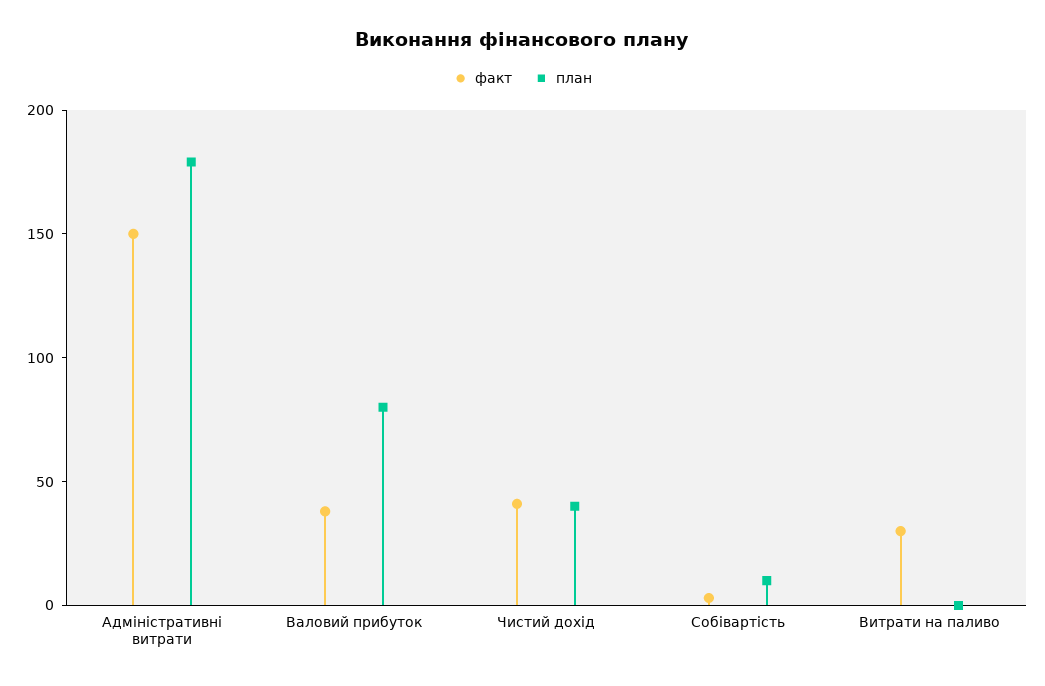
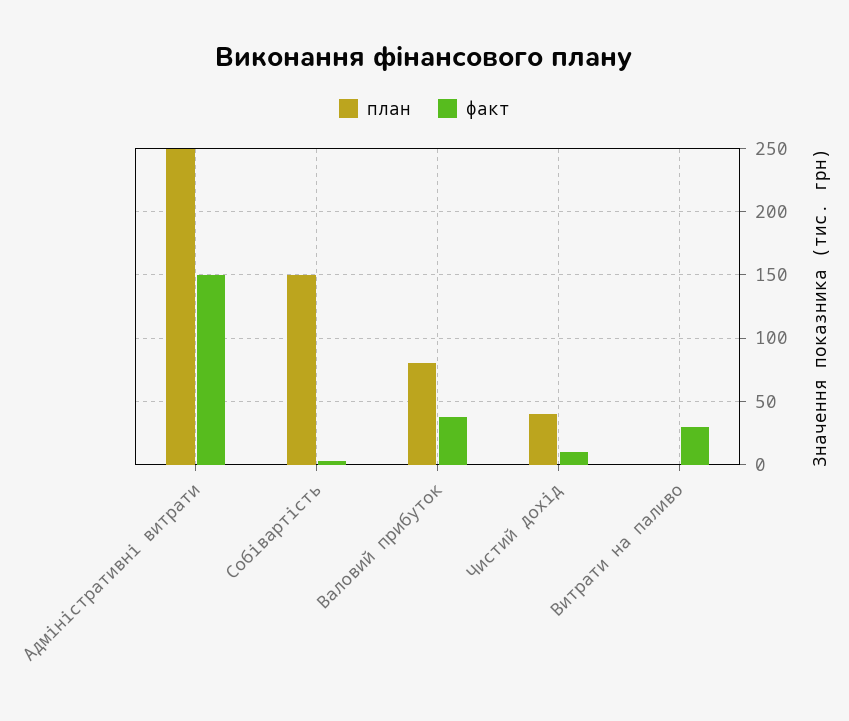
план, Адміністративні витрати: 180 -> 250
факт, Чистий дохід: 40 -> 10
план, Собівартість: 10 -> 150

